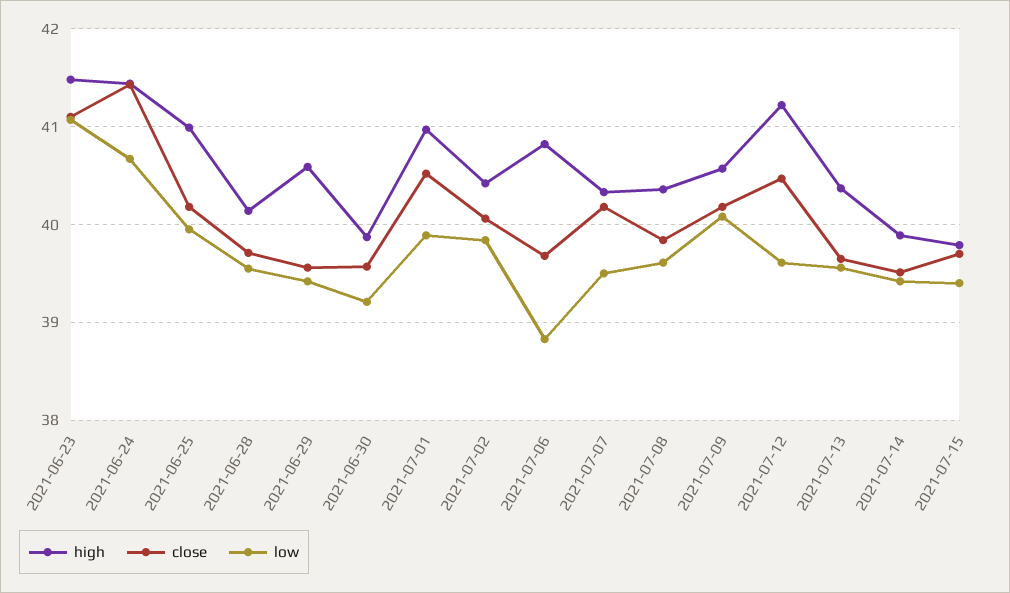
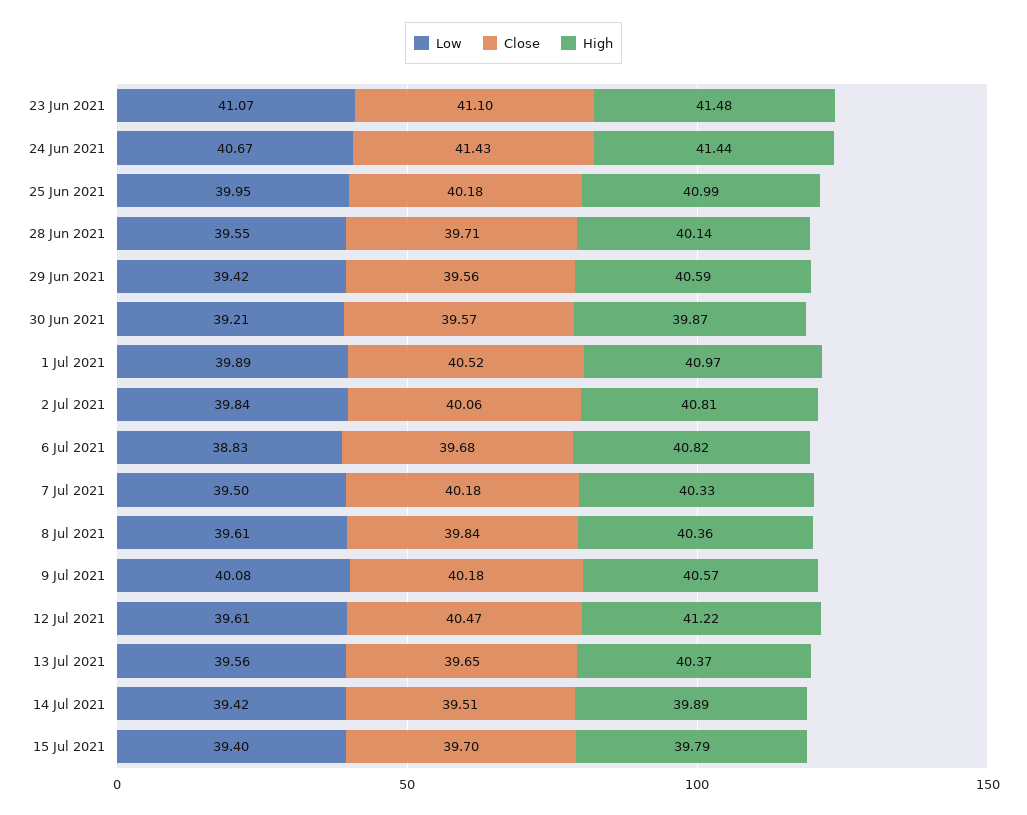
high, 2021-07-02: 40.4 -> 40.81

